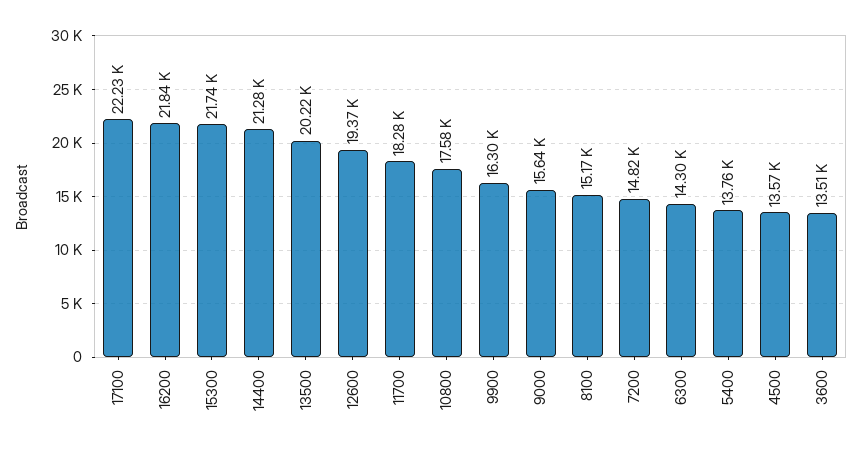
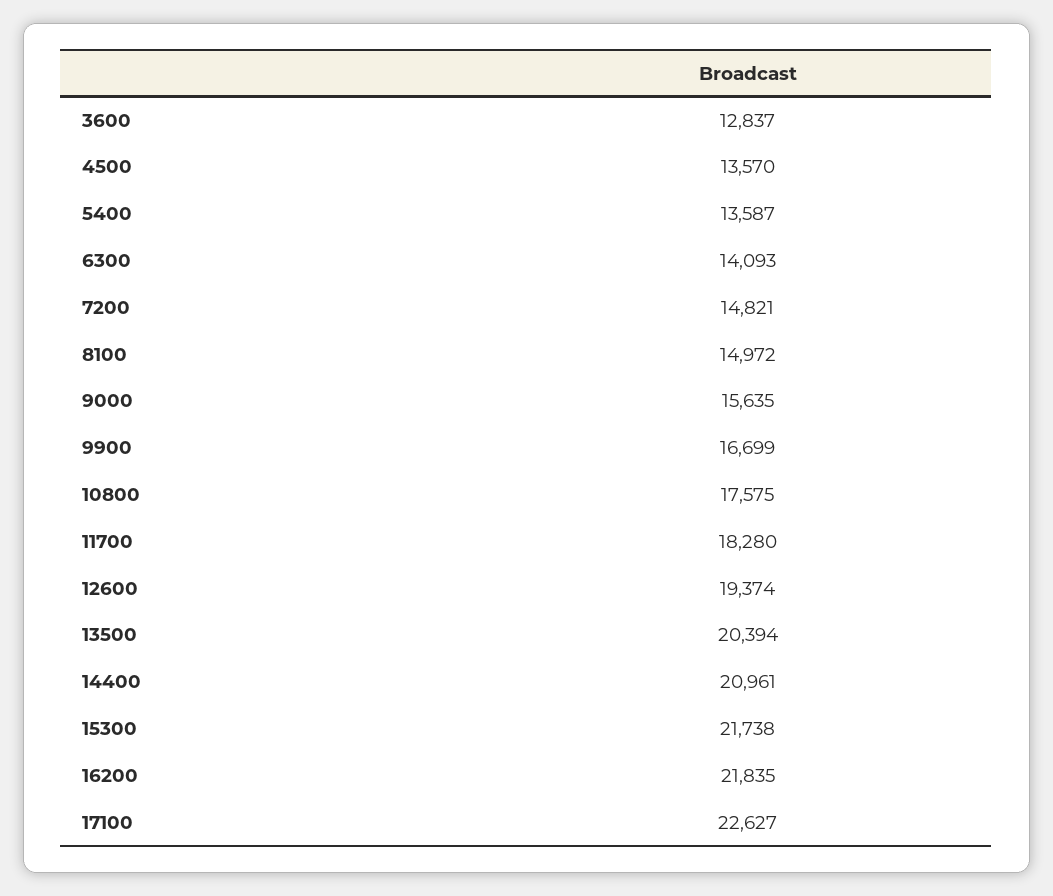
17100: 22230 -> 22627
14400: 21280 -> 20961
13500: 20220 -> 20394
9900: 16300 -> 16699
8100: 15170 -> 14972
6300: 14300 -> 14093
5400: 13760 -> 13587
3600: 13510 -> 12837

